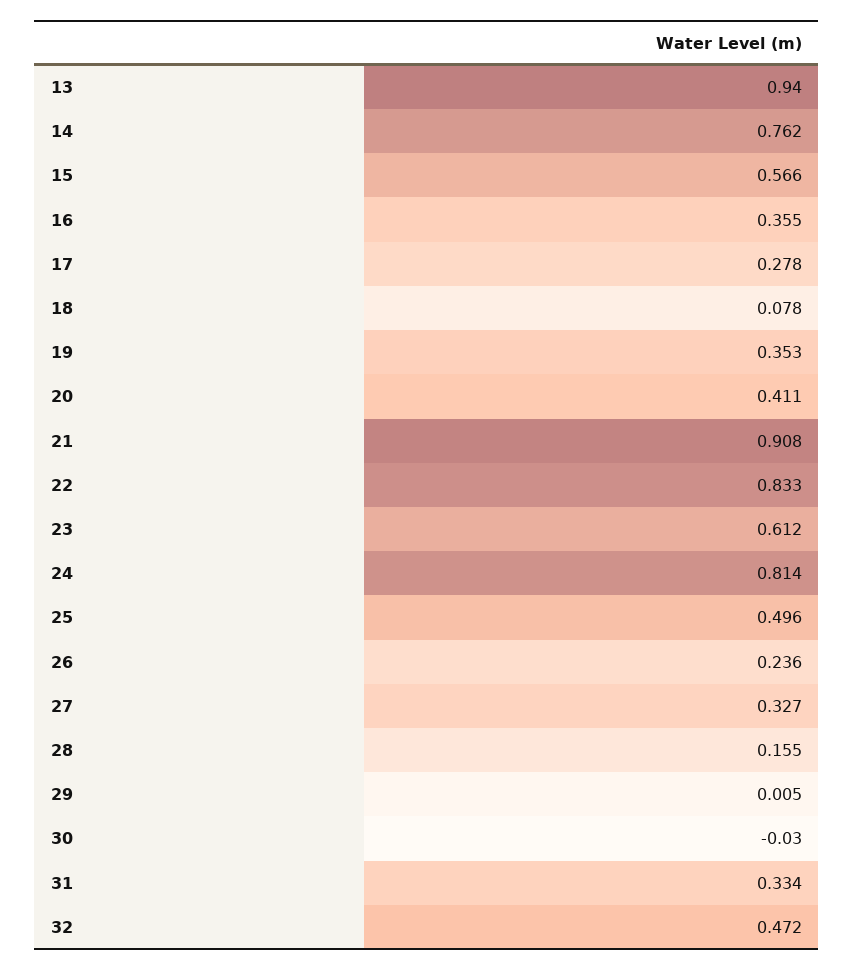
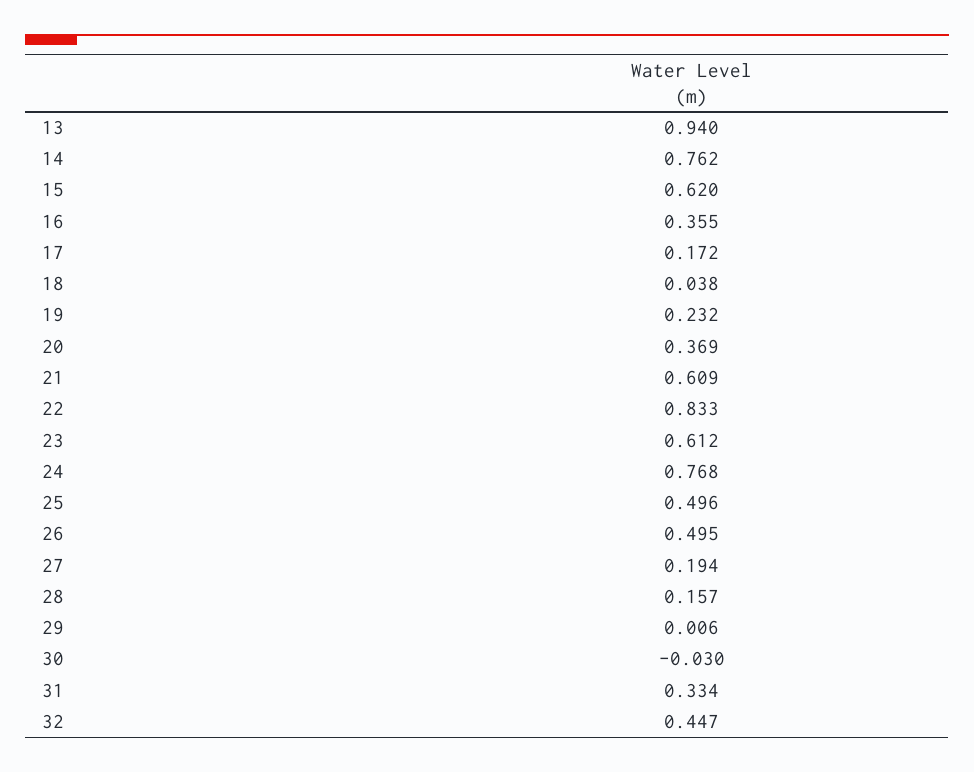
15: 0.566 -> 0.62
17: 0.278 -> 0.172
18: 0.078 -> 0.038
19: 0.353 -> 0.232
20: 0.411 -> 0.369
21: 0.908 -> 0.609
24: 0.814 -> 0.768
26: 0.236 -> 0.495
27: 0.327 -> 0.194
28: 0.155 -> 0.157
29: 0.005 -> 0.006
32: 0.472 -> 0.447

